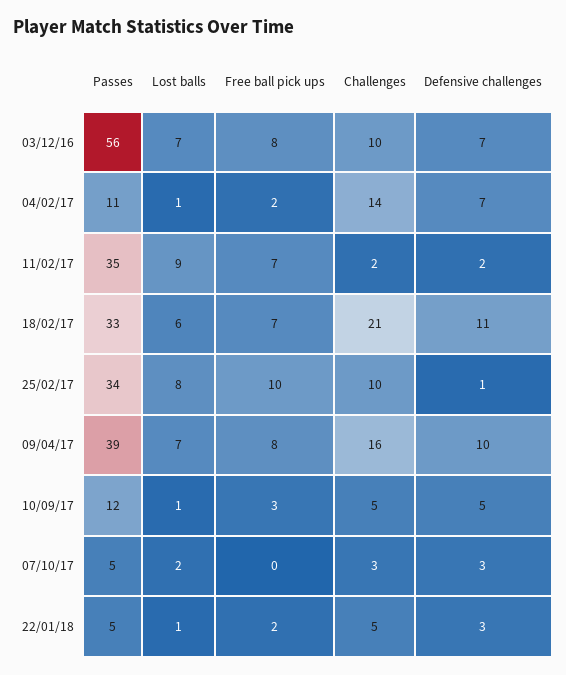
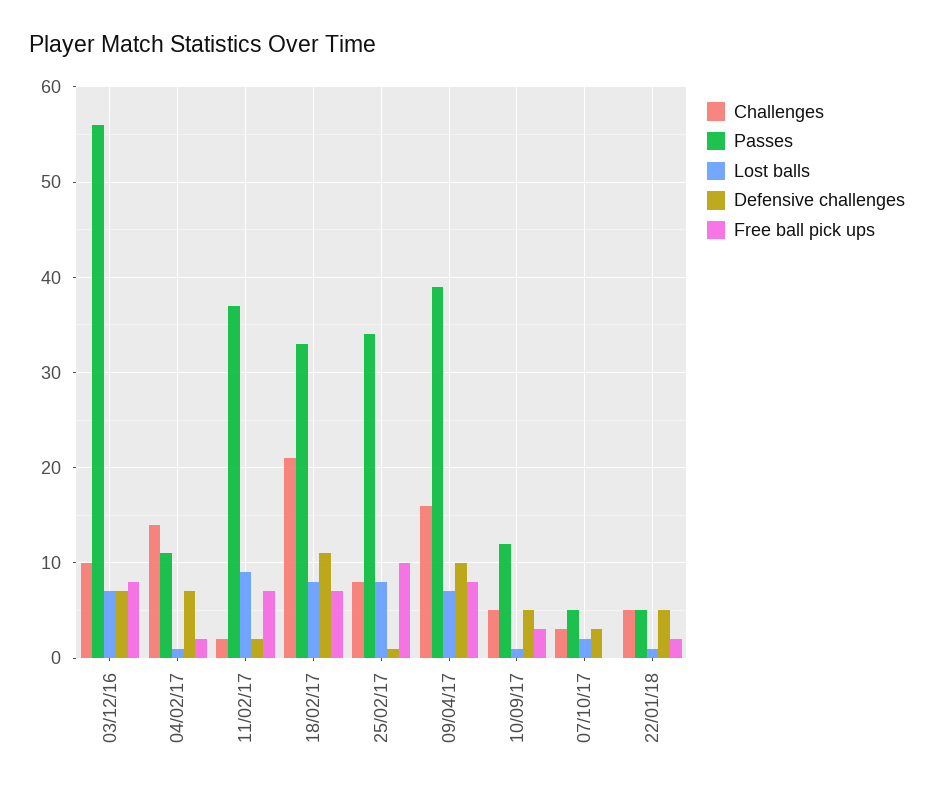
Passes, 11/02/17: 35 -> 37
Lost balls, 18/02/17: 6 -> 8
Challenges, 25/02/17: 10 -> 8
Defensive challenges, 22/01/18: 3 -> 5

